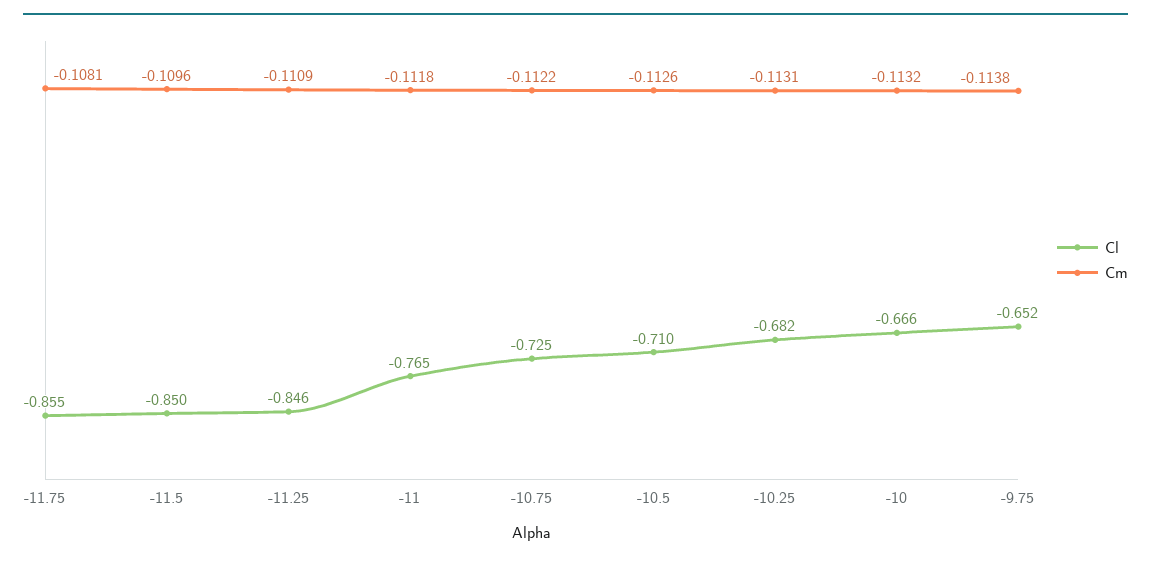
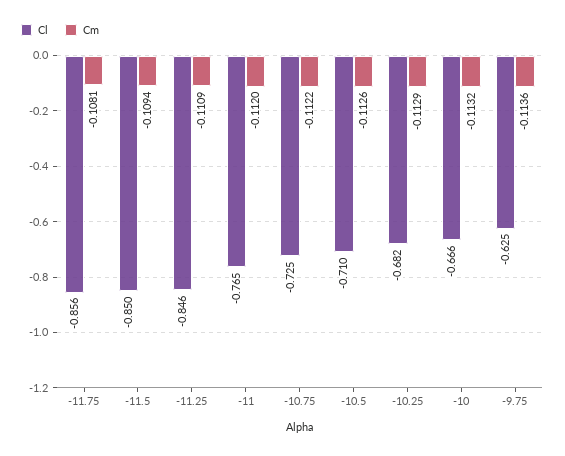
Cl, -11.75: -0.855 -> -0.856
Cm, -11.5: -0.1096 -> -0.1094
Cm, -11: -0.1118 -> -0.112
Cm, -10.25: -0.1131 -> -0.1129
Cl, -9.75: -0.652 -> -0.625
Cm, -9.75: -0.1138 -> -0.1136

